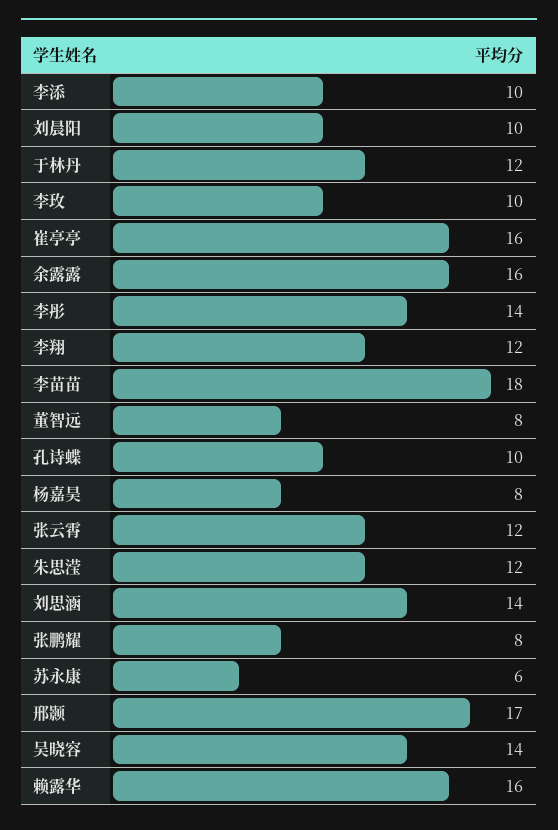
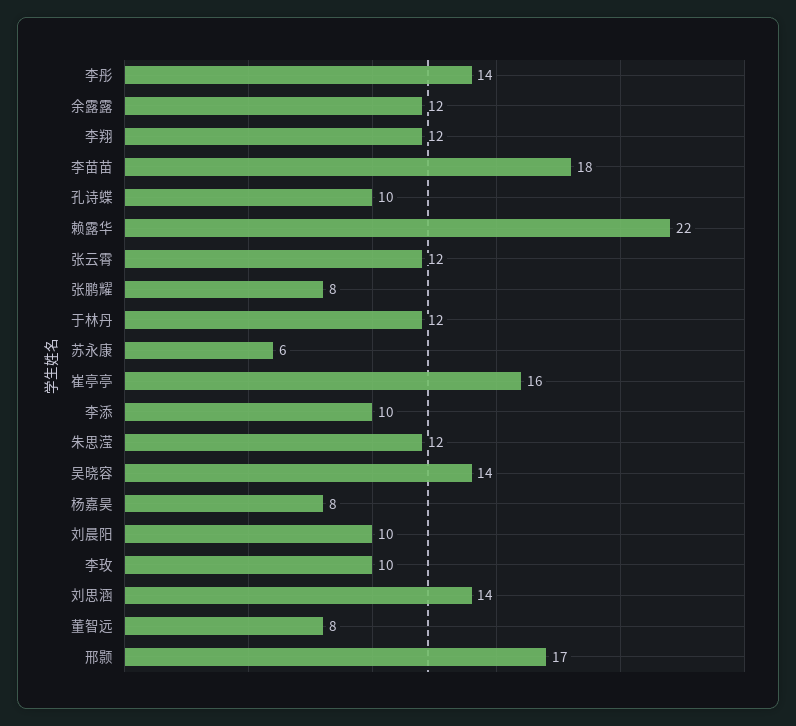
余露露: 16 -> 12
赖露华: 16 -> 22

